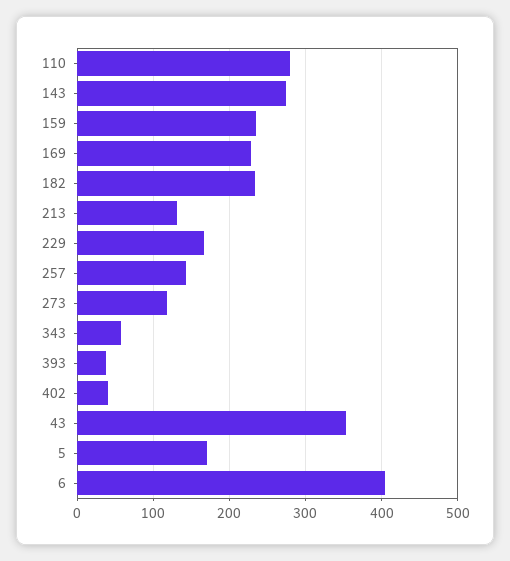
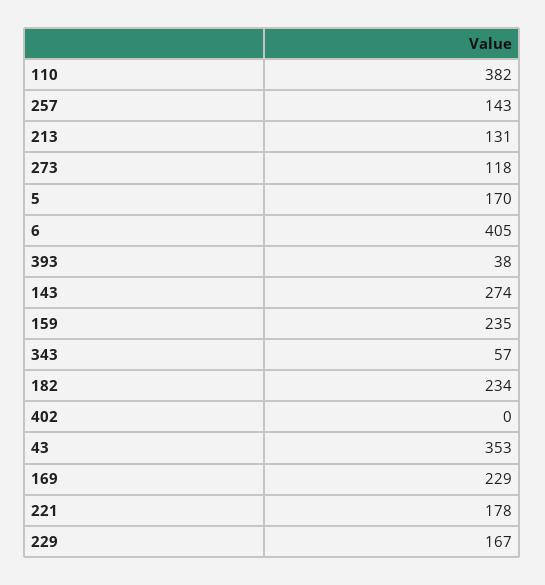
110: 280 -> 382
402: 40 -> 0
221: none -> 178

